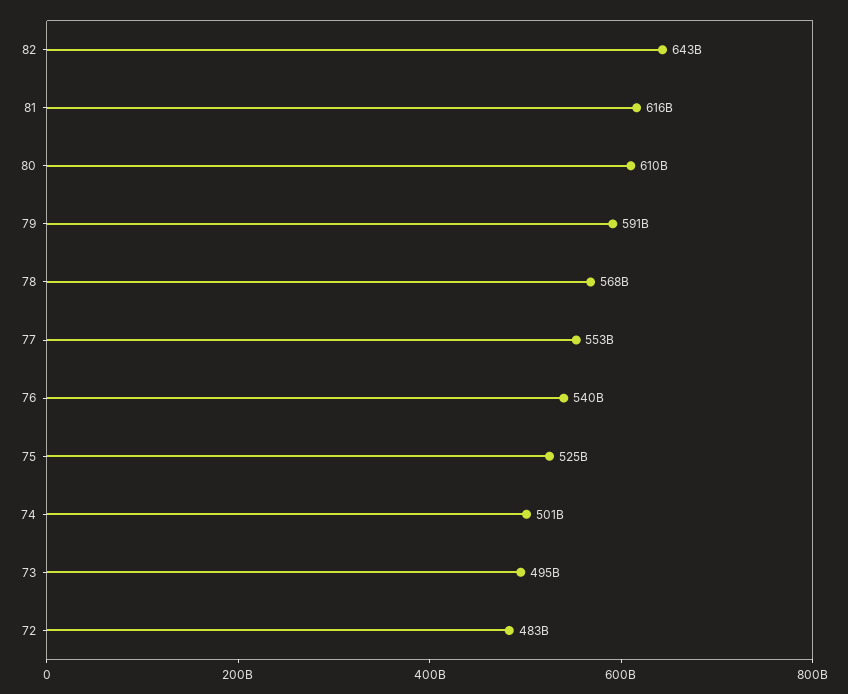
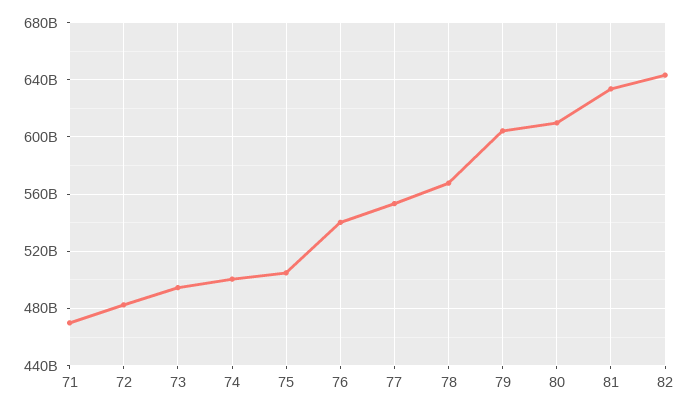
81: 616000000000 -> 635000000000
79: 591000000000 -> 605000000000
75: 525000000000 -> 505000000000
71: none -> 470000000000

